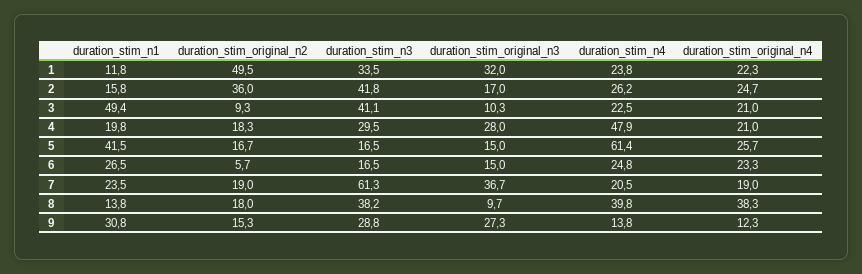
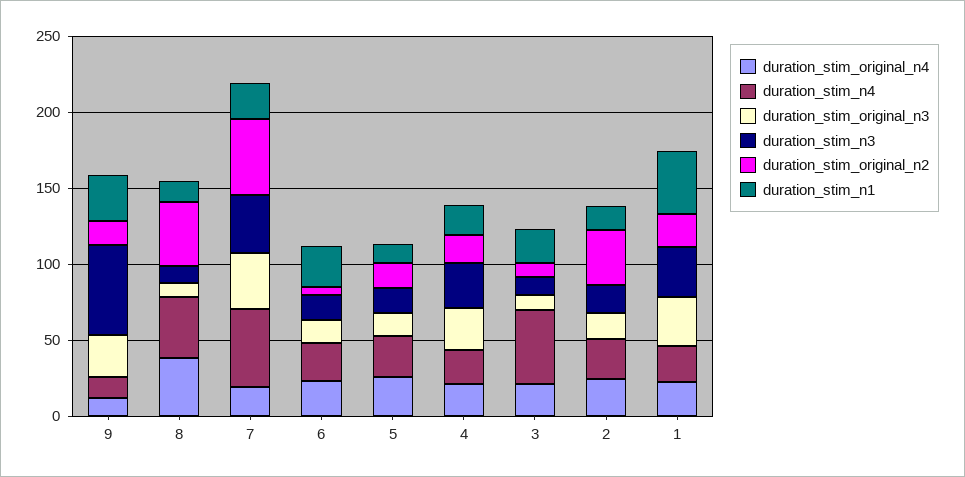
duration_stim_n1, 1: 11.8 -> 40
duration_stim_original_n2, 1: 49.5 -> 20
duration_stim_n3, 2: 41.8 -> 20
duration_stim_n1, 3: 49.4 -> 20
duration_stim_n3, 3: 41.1 -> 10
duration_stim_n4, 3: 22.5 -> 50
duration_stim_n4, 4: 47.9 -> 20
duration_stim_n1, 5: 41.5 -> 10
duration_stim_n4, 5: 61.4 -> 30
duration_stim_original_n2, 7: 19 -> 50
duration_stim_n3, 7: 61.3 -> 40
duration_stim_n4, 7: 20.5 -> 50
duration_stim_original_n2, 8: 18 -> 40
duration_stim_n3, 8: 38.2 -> 10
duration_stim_n3, 9: 28.8 -> 60

